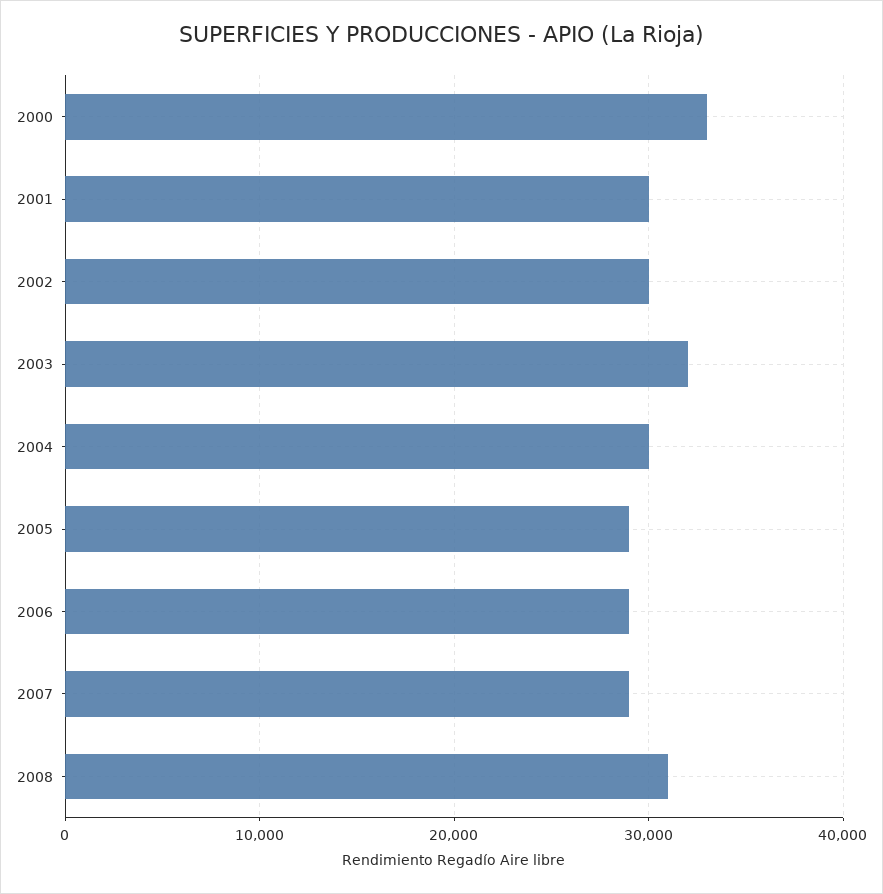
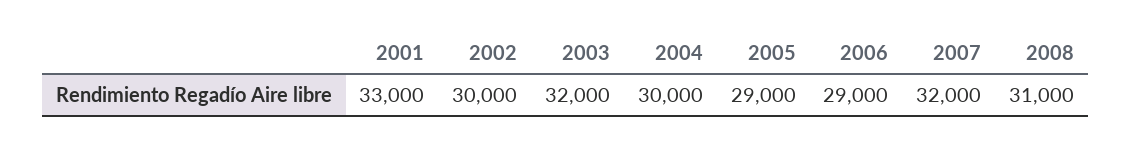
2000: 33000 -> none
2001: 30000 -> 33000
2007: 29000 -> 32000

